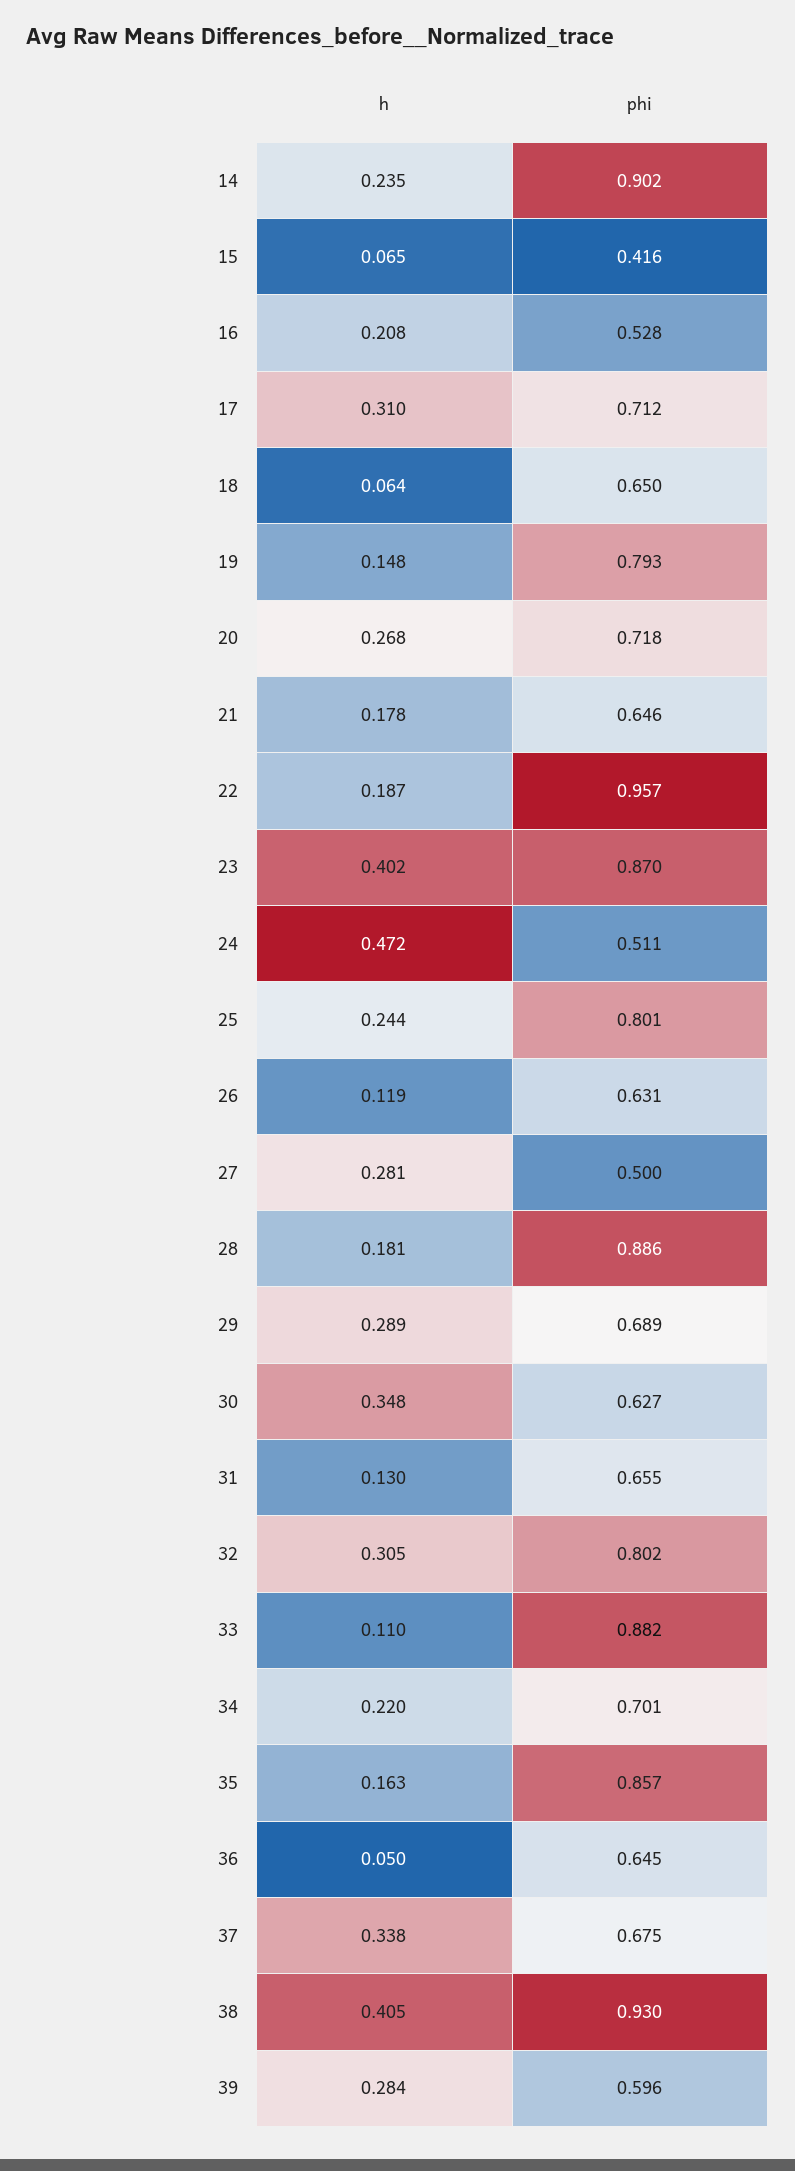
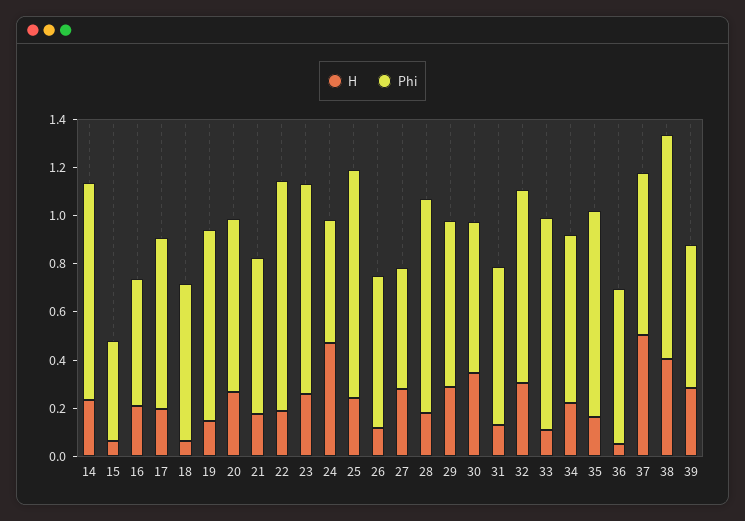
h, 17: 0.31 -> 0.2
h, 23: 0.402 -> 0.25
phi, 25: 0.801 -> 0.95
h, 37: 0.338 -> 0.5

